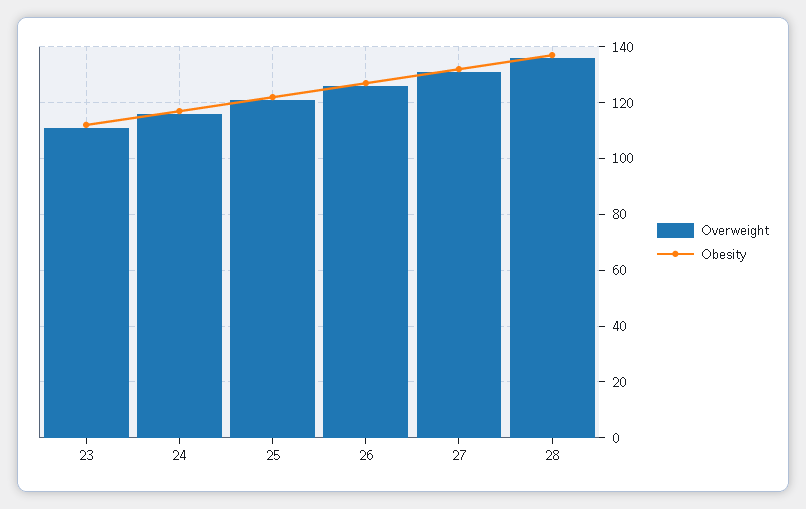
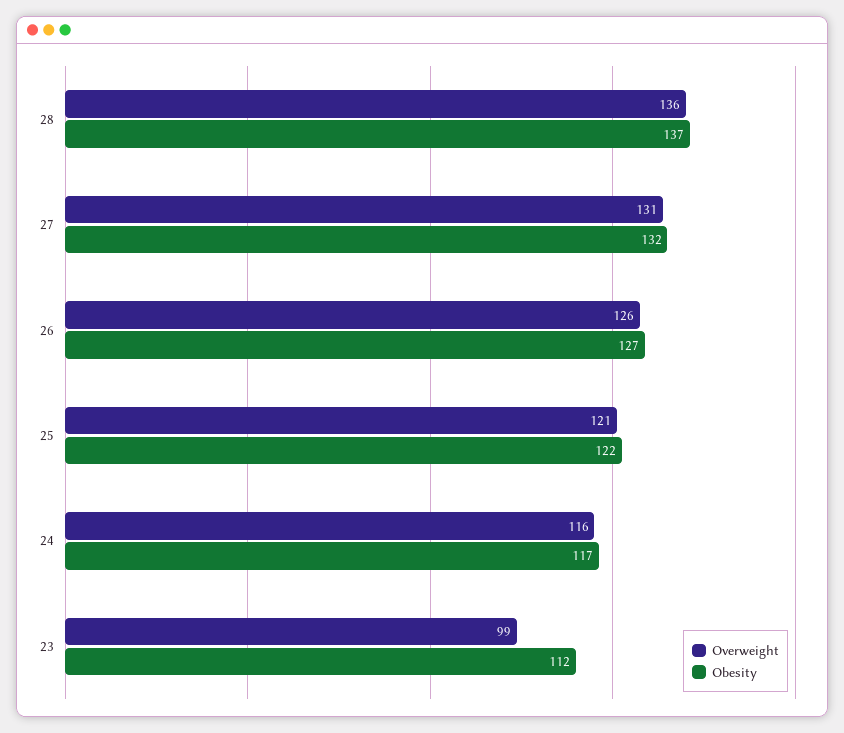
Overweight, 23: 110 -> 99

